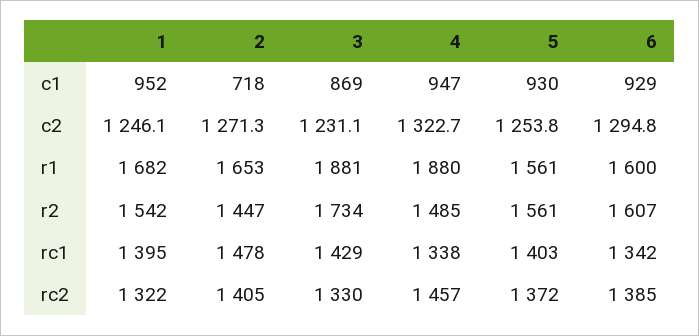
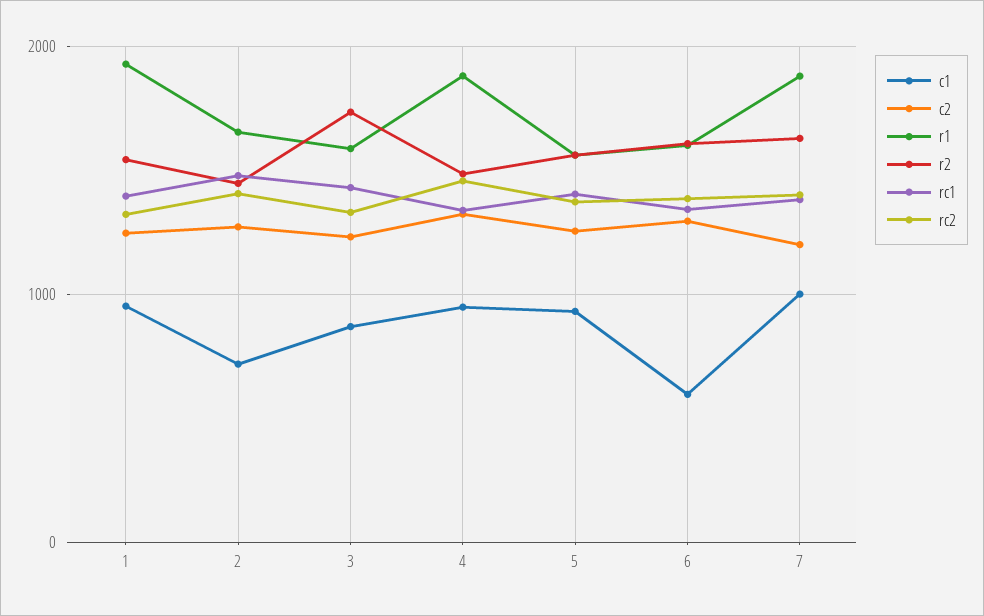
c1, 6: 929 -> 600
r1, 1: 1682 -> 1900
r1, 3: 1881 -> 1600
c1, 7: none -> 1000
c2, 7: none -> 1200
r1, 7: none -> 1900
r2, 7: none -> 1600
rc1, 7: none -> 1400
rc2, 7: none -> 1400

